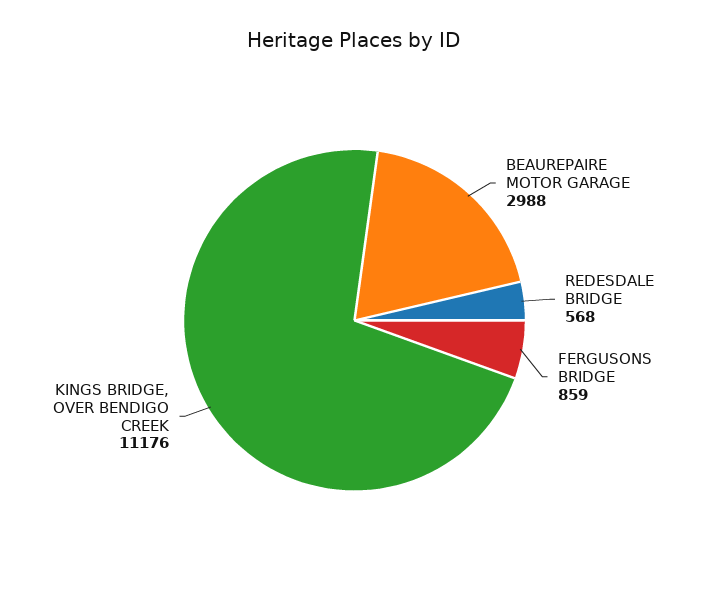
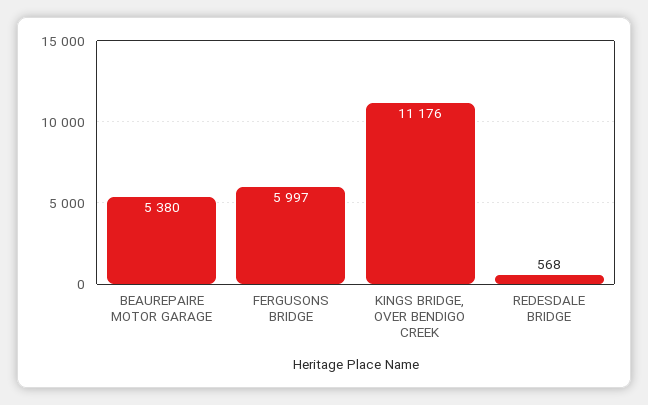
BEAUREPAIRE MOTOR GARAGE: 2988 -> 5380
FERGUSONS BRIDGE: 859 -> 5997

